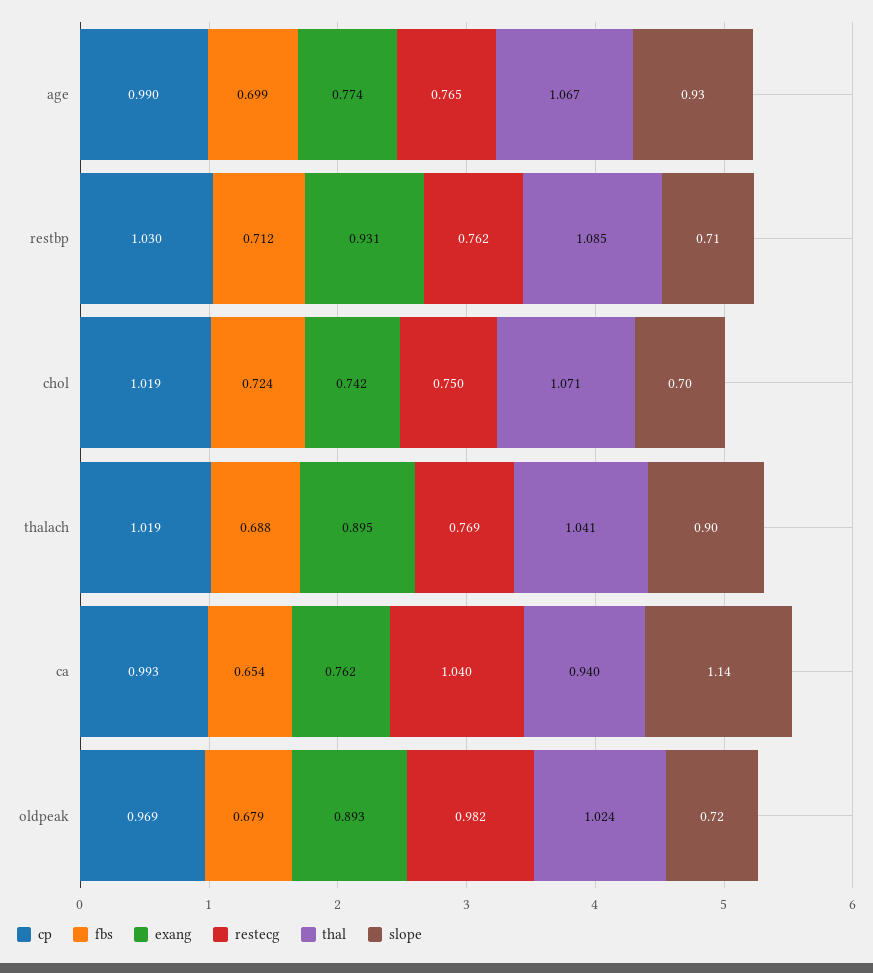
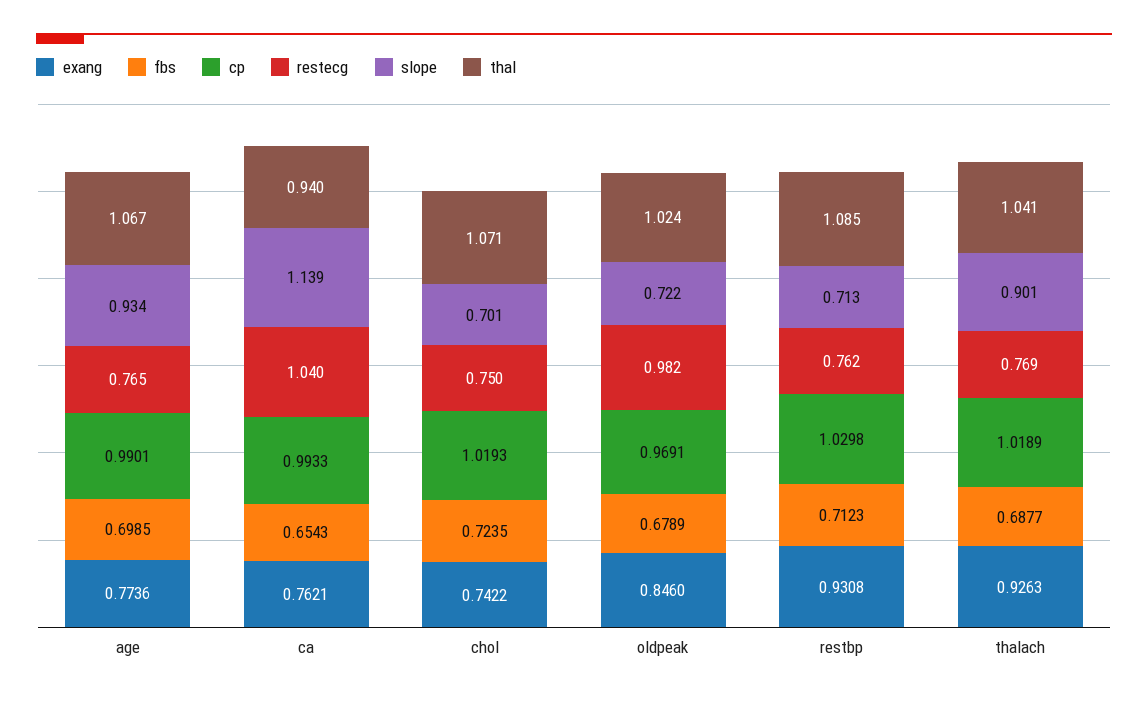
exang, thalach: 0.895 -> 0.9263
exang, oldpeak: 0.893 -> 0.846

